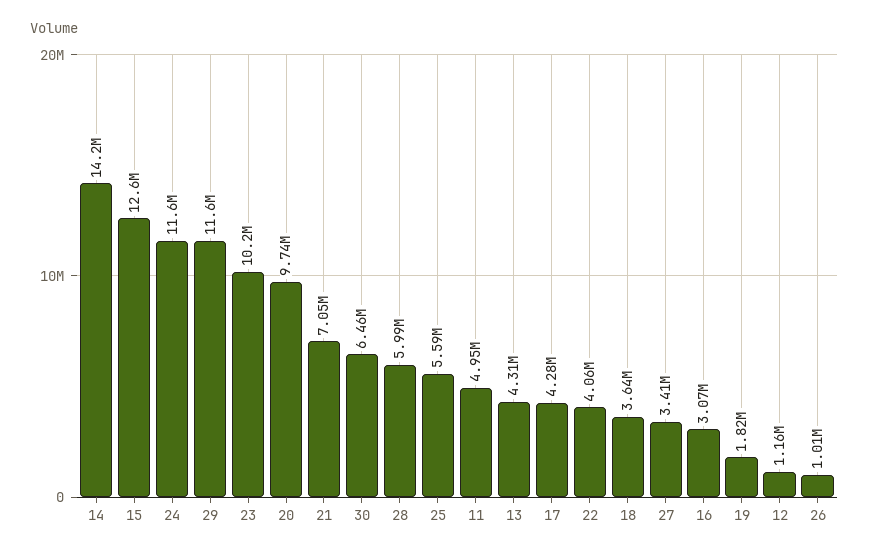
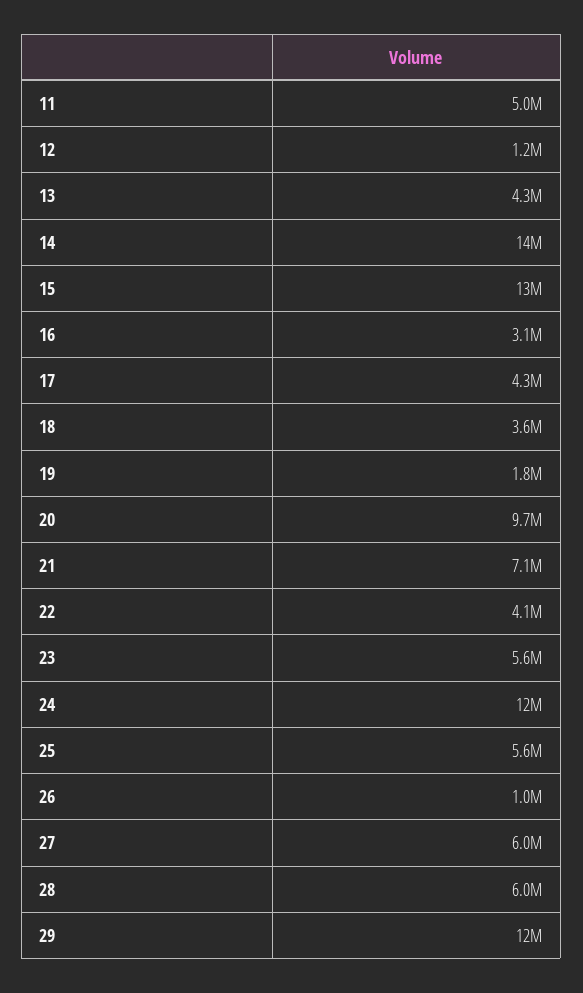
23: 10200000 -> 5600000
30: 6460000 -> none
27: 3410000 -> 6000000

